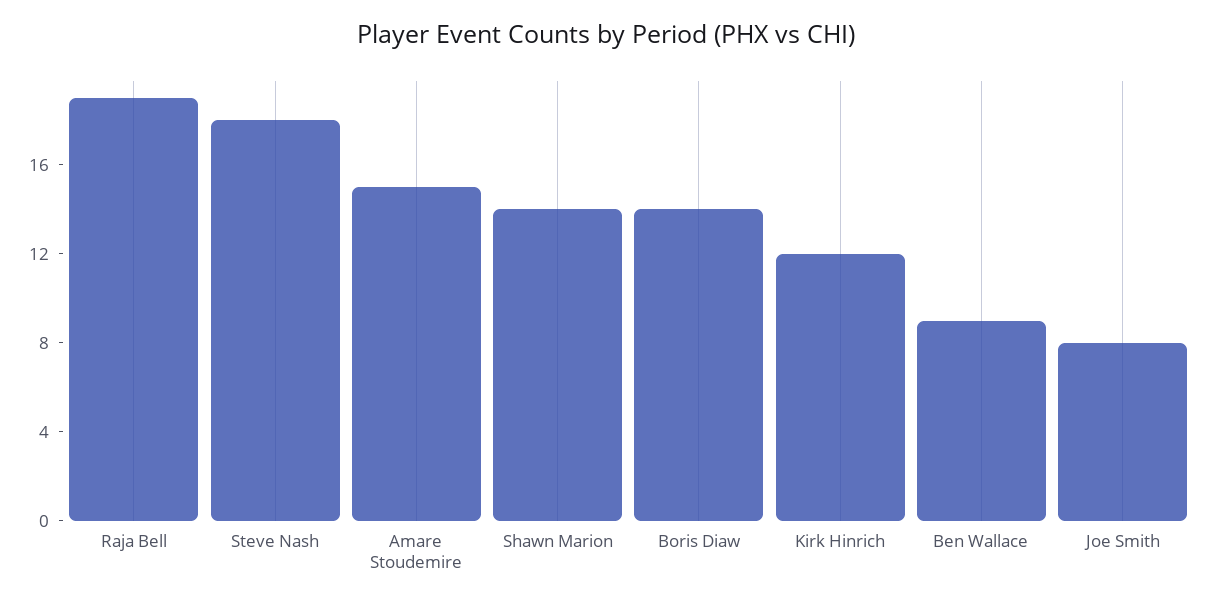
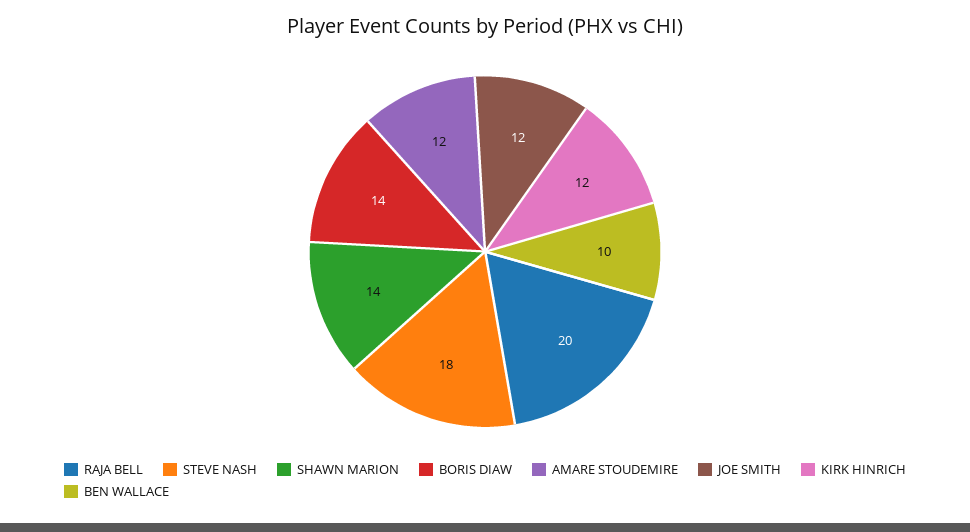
Raja Bell: 19 -> 20
Amare Stoudemire: 15 -> 12
Ben Wallace: 9 -> 10
Joe Smith: 8 -> 12

